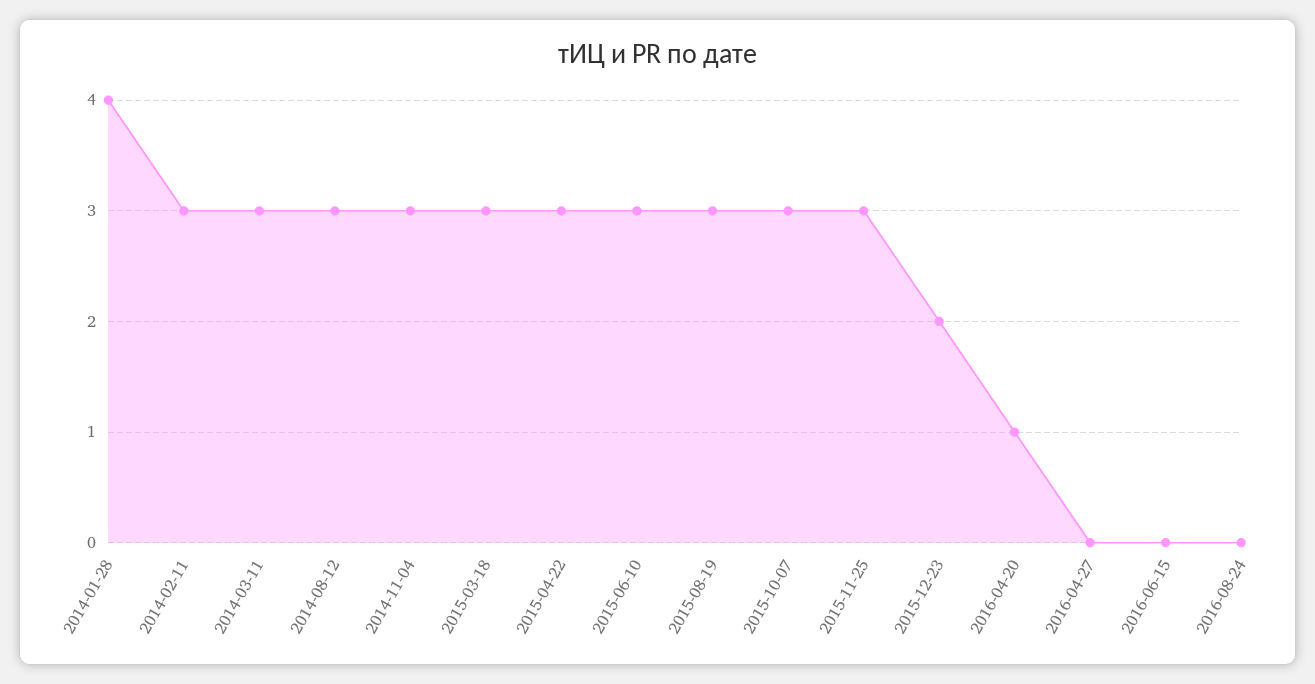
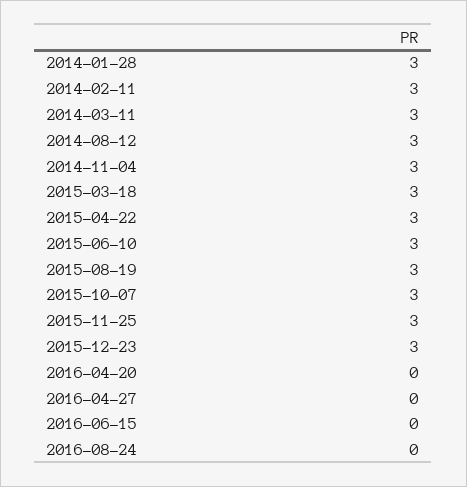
2014-01-28: 4 -> 3
2015-12-23: 2 -> 3
2016-04-20: 1 -> 0

